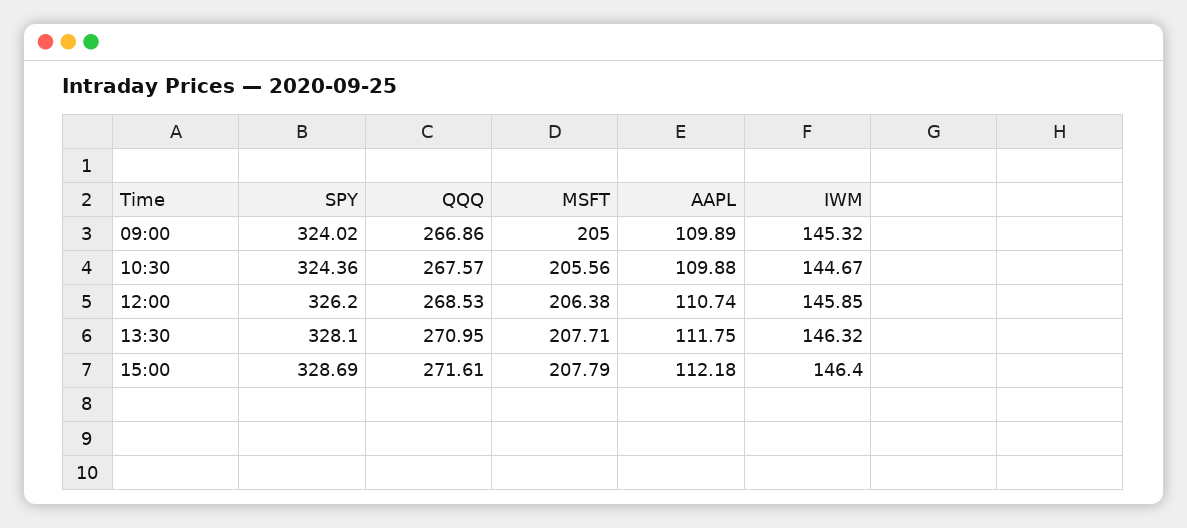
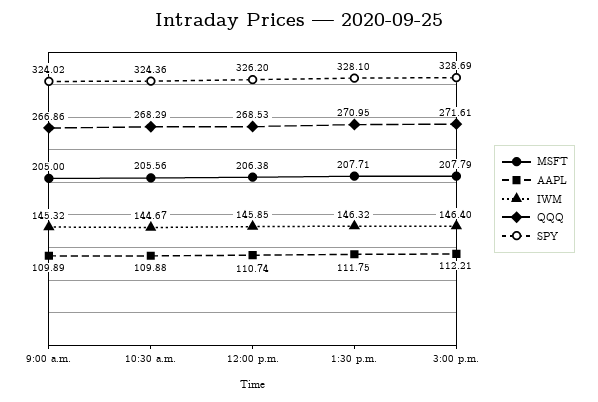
QQQ, 10:30: 267.57 -> 268.29
AAPL, 15:00: 112.18 -> 112.21

